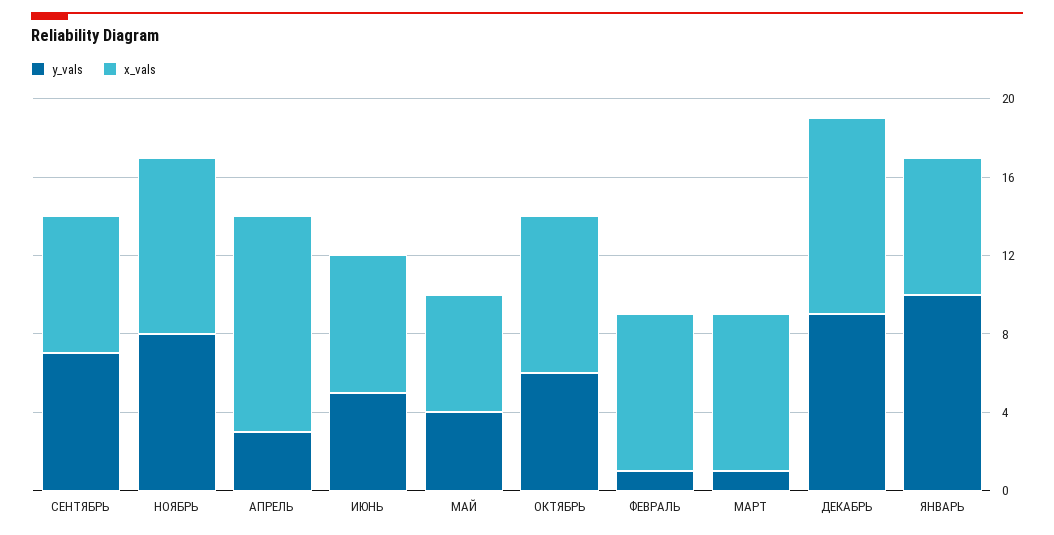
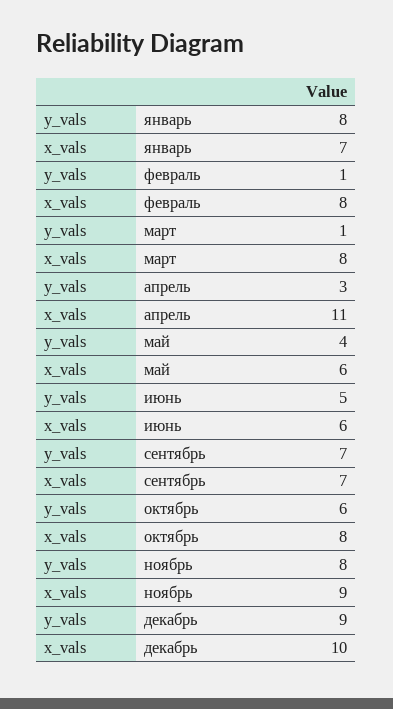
x_vals, ИЮНЬ: 7 -> 6
y_vals, ЯНВАРЬ: 10 -> 8

